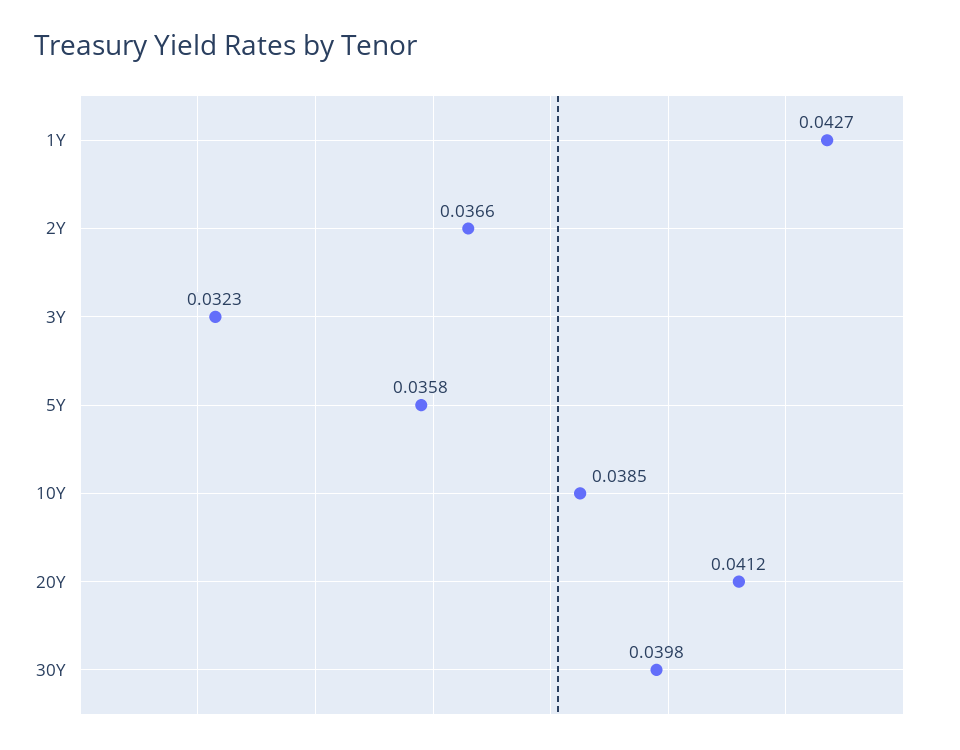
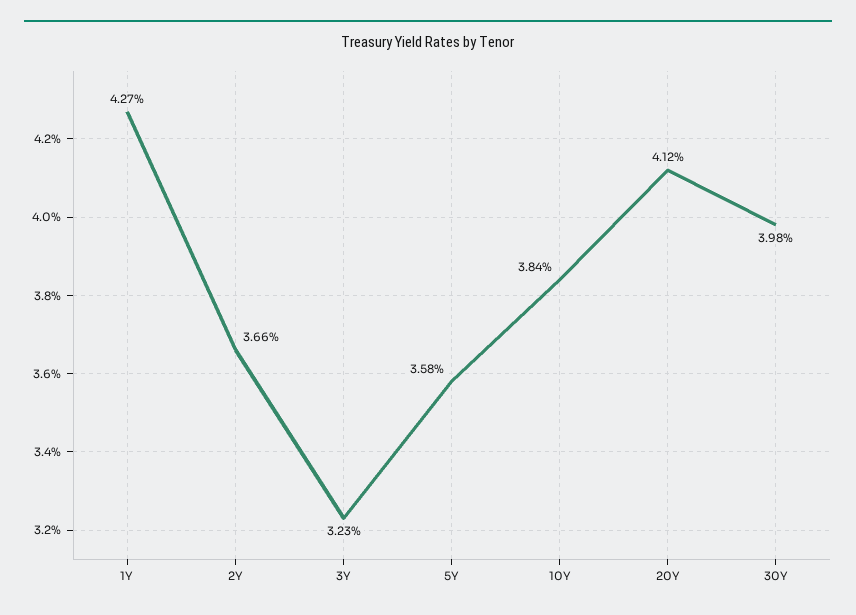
10Y: 0.0385 -> 0.0384

